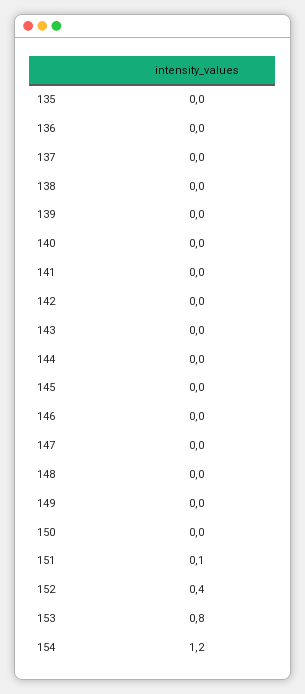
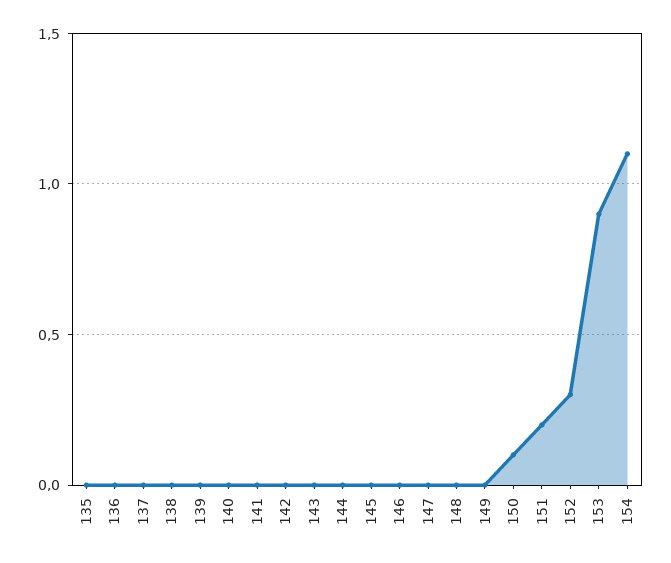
150: 0 -> 0.1
151: 0.1 -> 0.2
152: 0.4 -> 0.3
153: 0.8 -> 0.9
154: 1.2 -> 1.1

